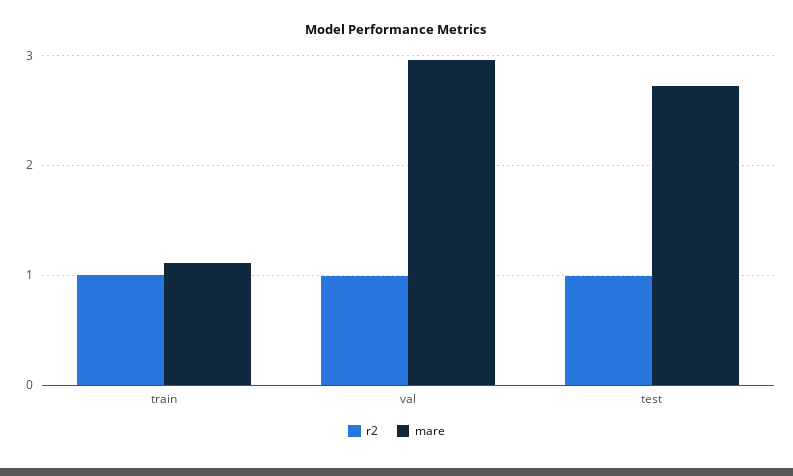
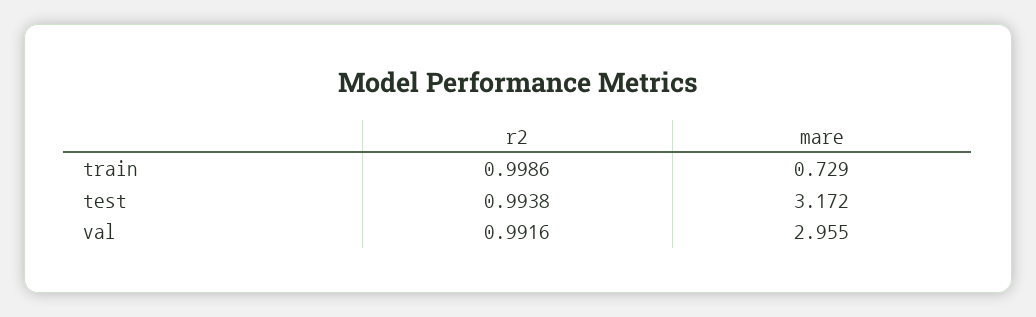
mare, train: 1.1 -> 0.729
mare, test: 2.7 -> 3.172

